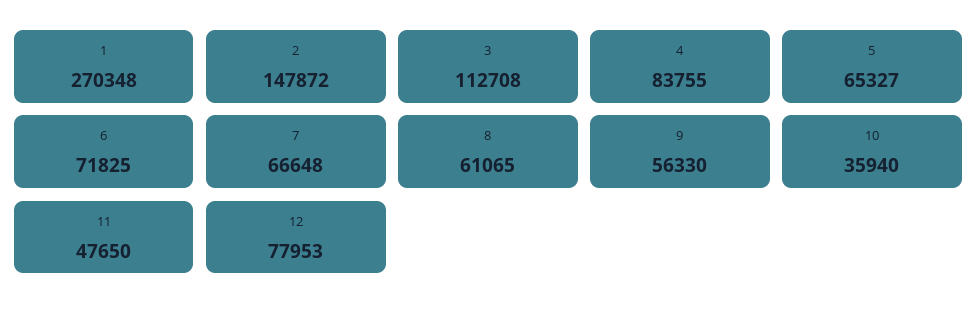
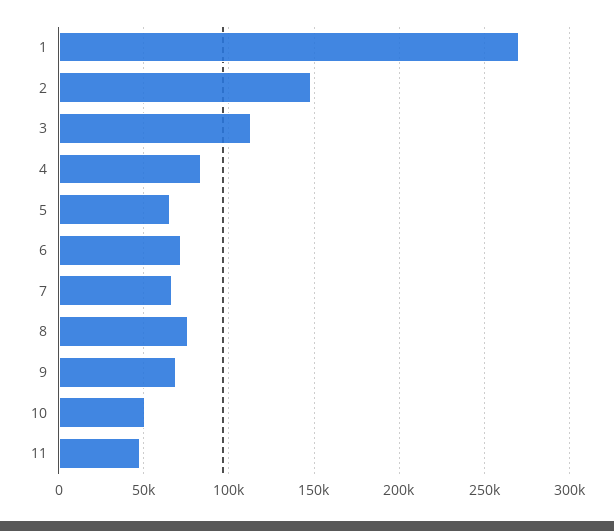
8: 61065 -> 75000
9: 56330 -> 70000
10: 35940 -> 50000
12: 77953 -> none

